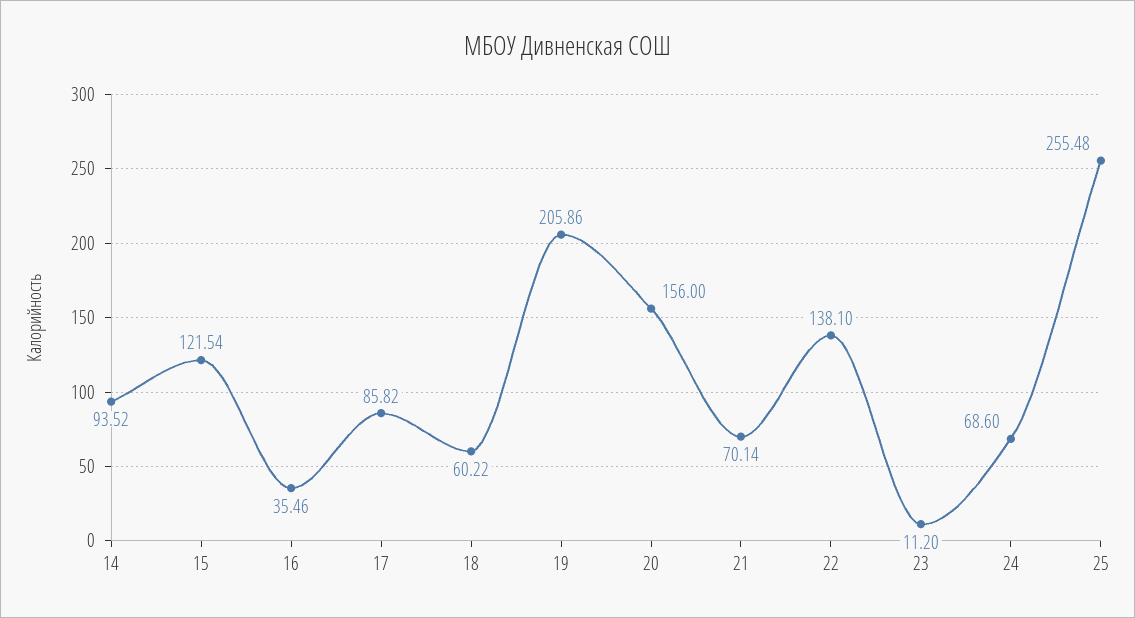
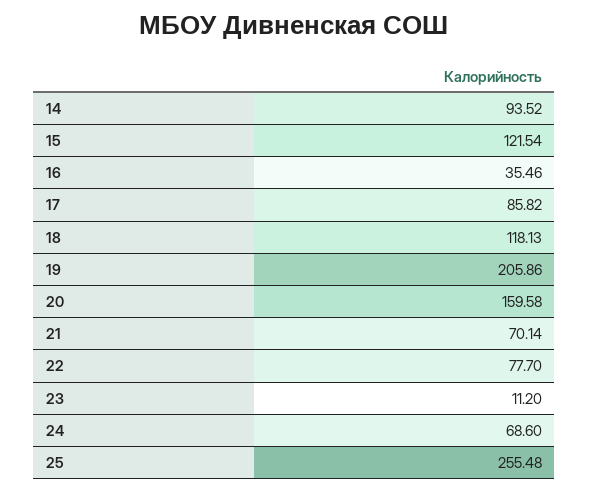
18: 60.22 -> 118.13
20: 156 -> 159.58
22: 138.1 -> 77.7

